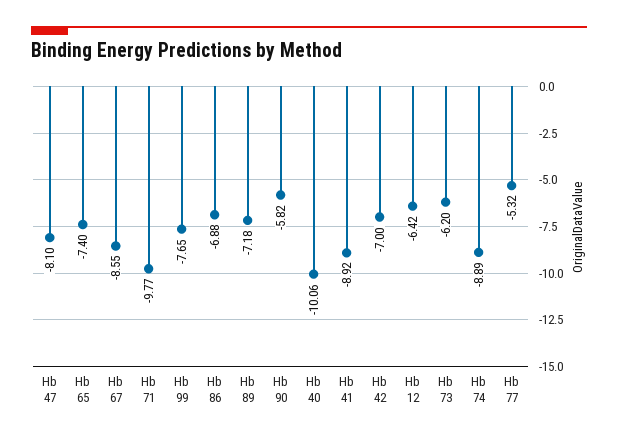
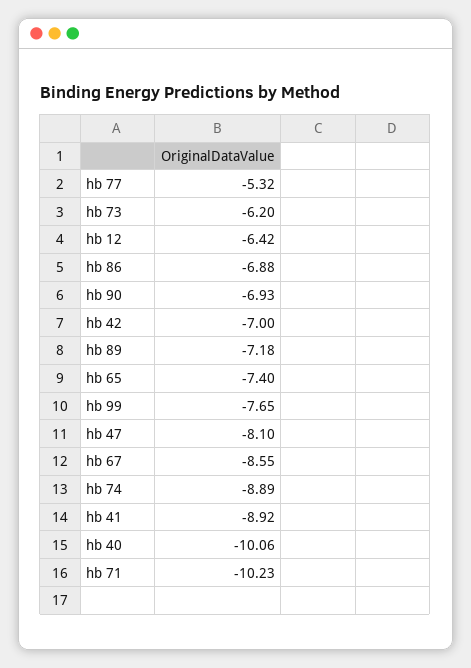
Hb 71: -9.77 -> -10.23
Hb 90: -5.82 -> -6.93

